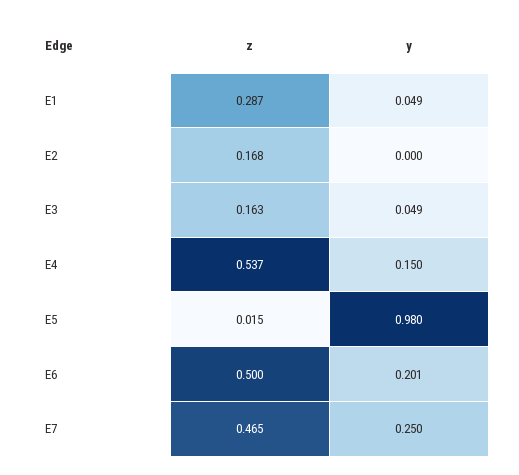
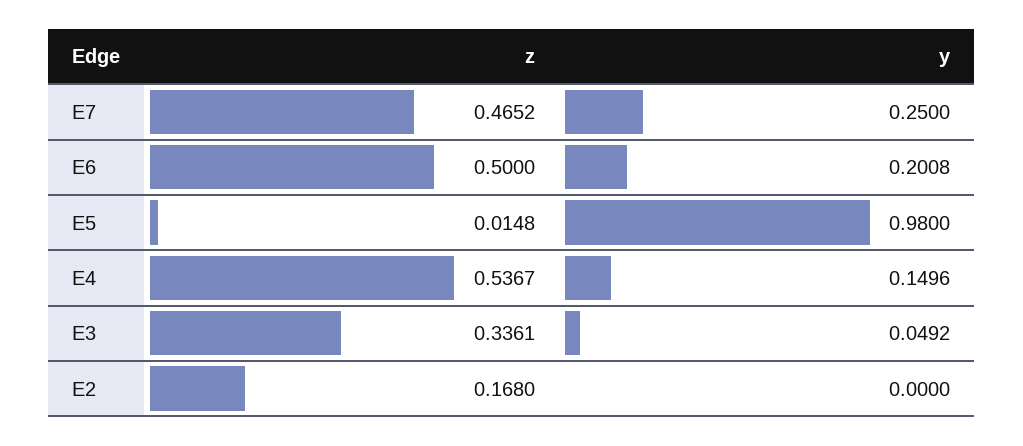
z, E1: 0.287 -> none
y, E1: 0.049 -> none
z, E3: 0.163 -> 0.3361

